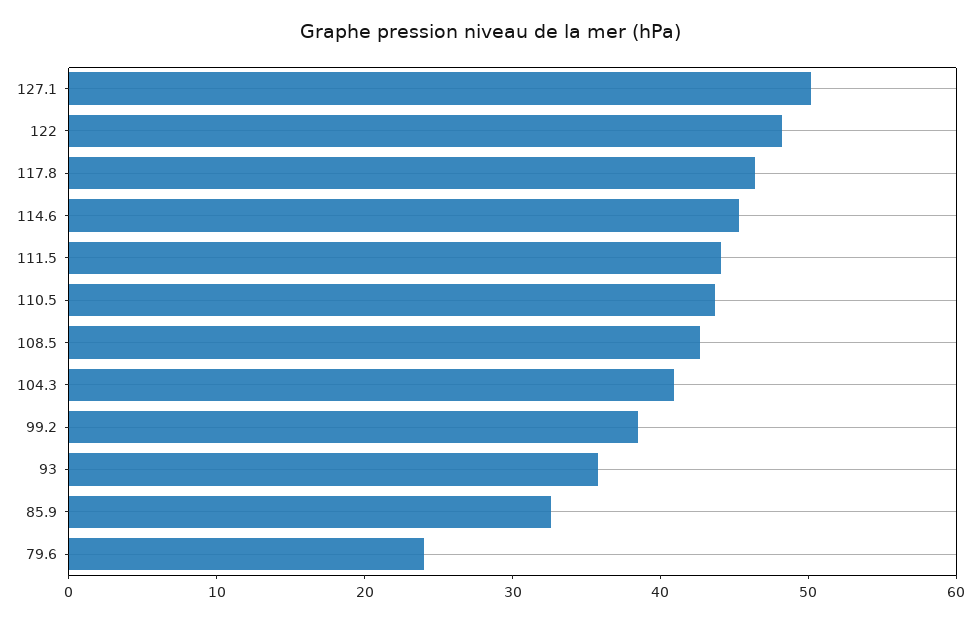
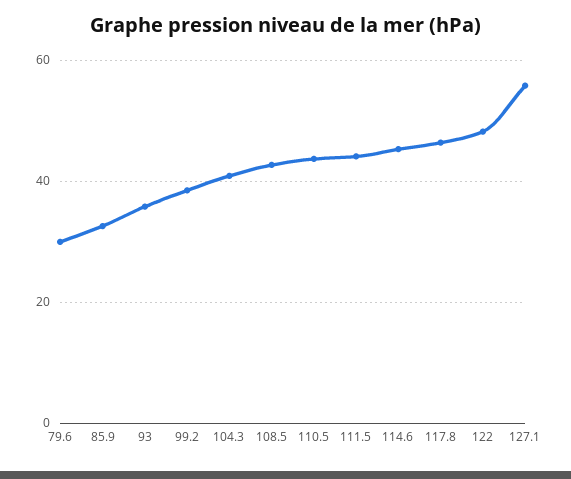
127.1: 50 -> 56
79.6: 24 -> 30

